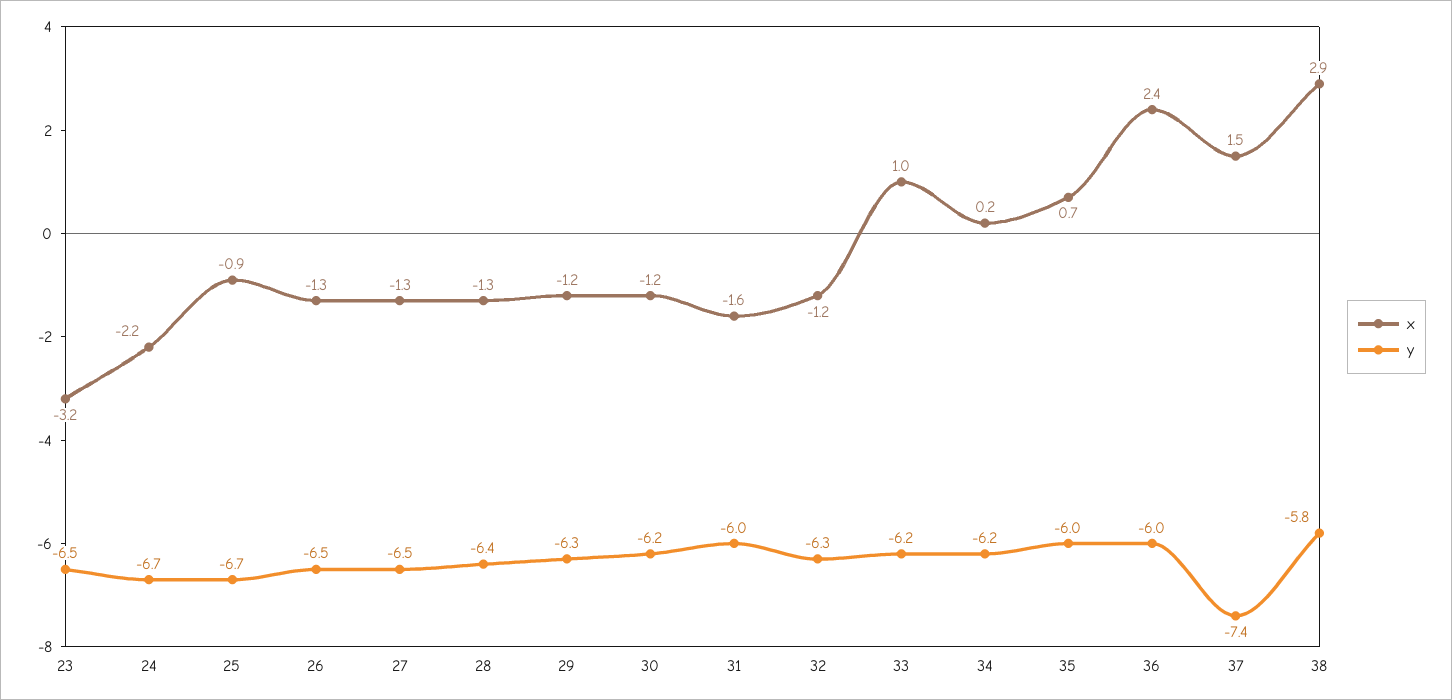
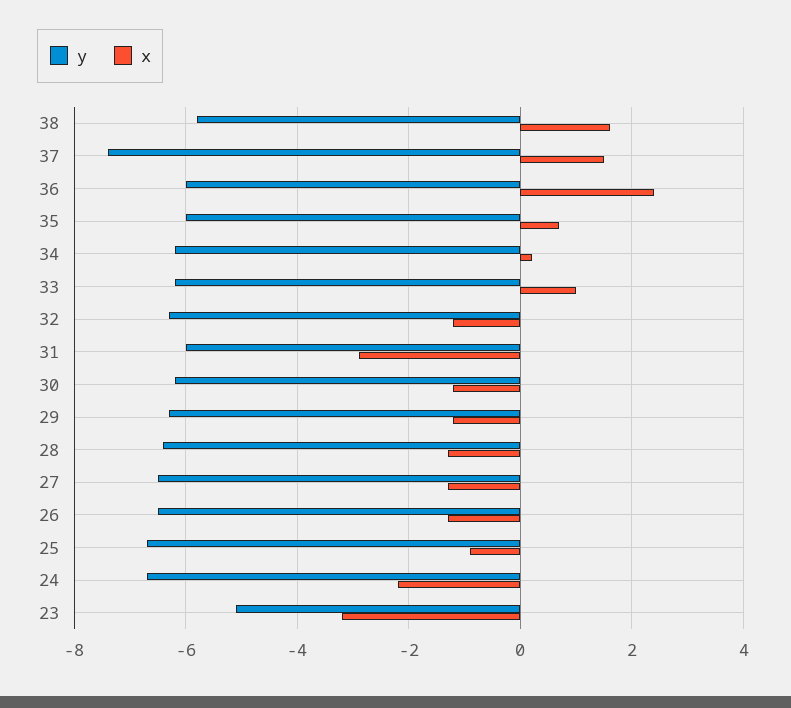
y, 23: -6.5 -> -5
x, 31: -1.6 -> -3
x, 38: 2.9 -> 1.5

